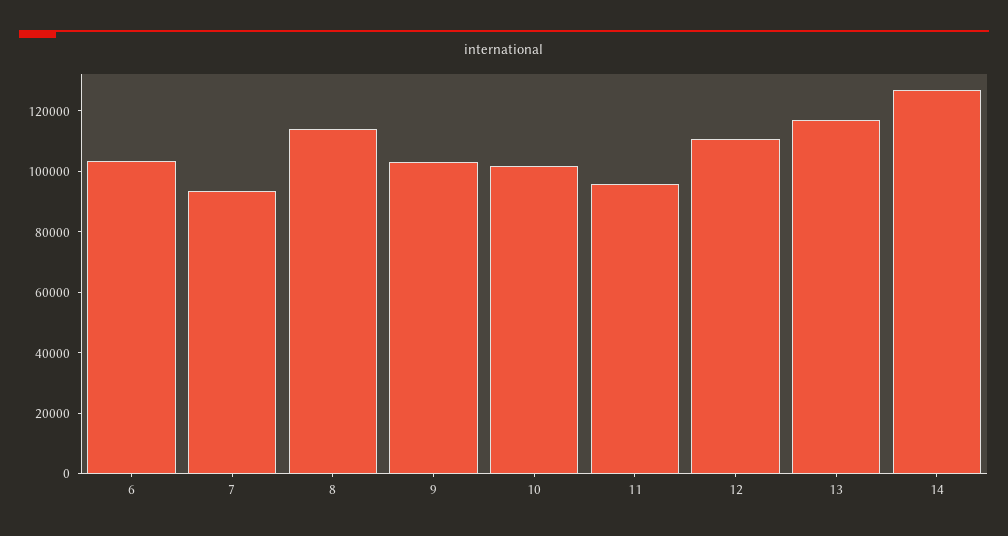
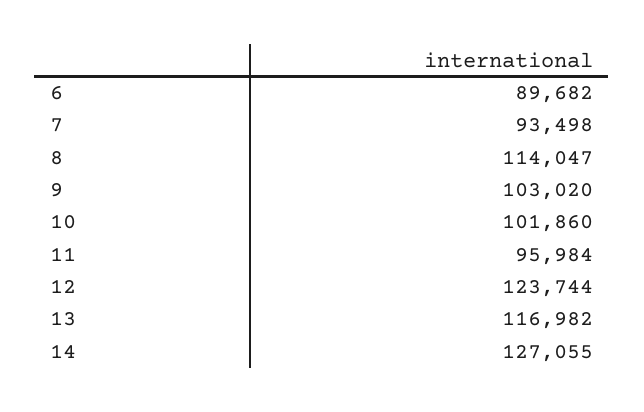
6: 105000 -> 89682
12: 110000 -> 123744

